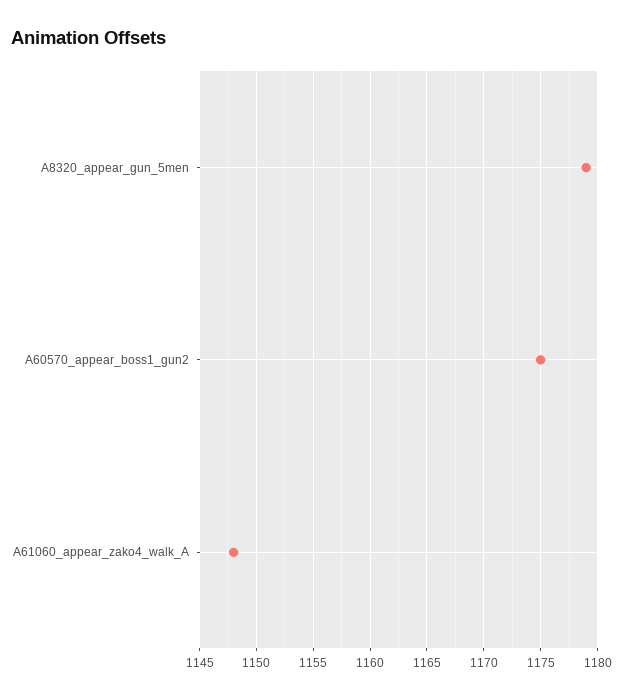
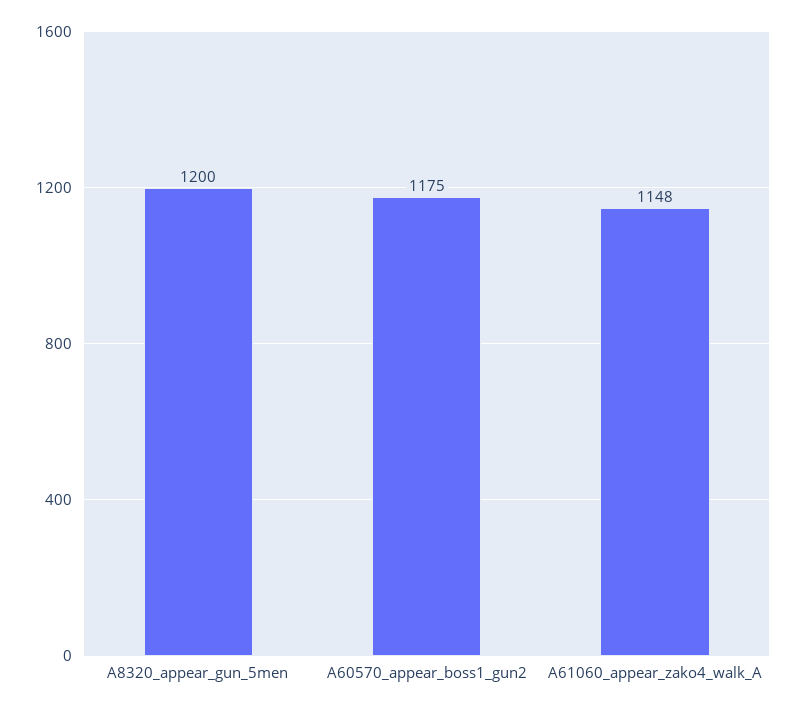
A8320_appear_gun_5men: 1179 -> 1200

